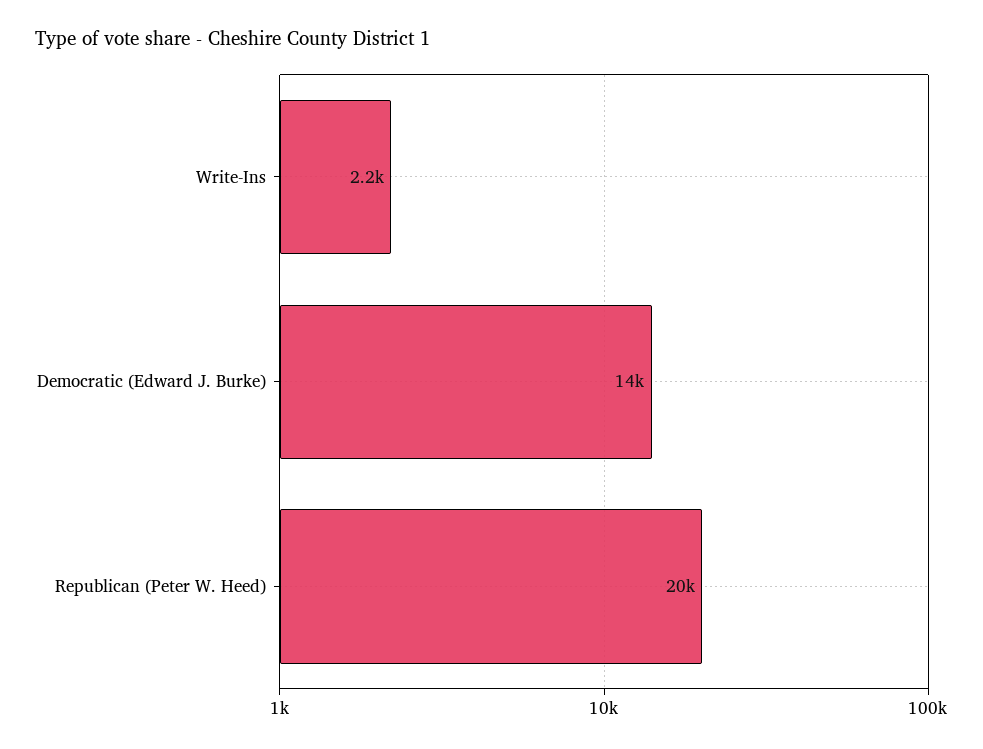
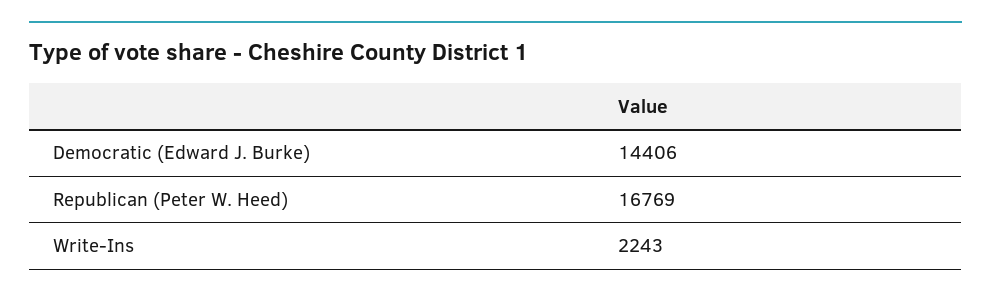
Republican (Peter W. Heed): 20000 -> 16769

